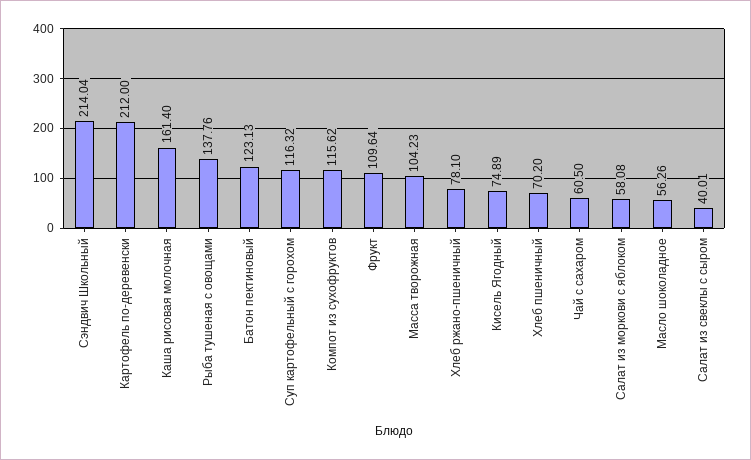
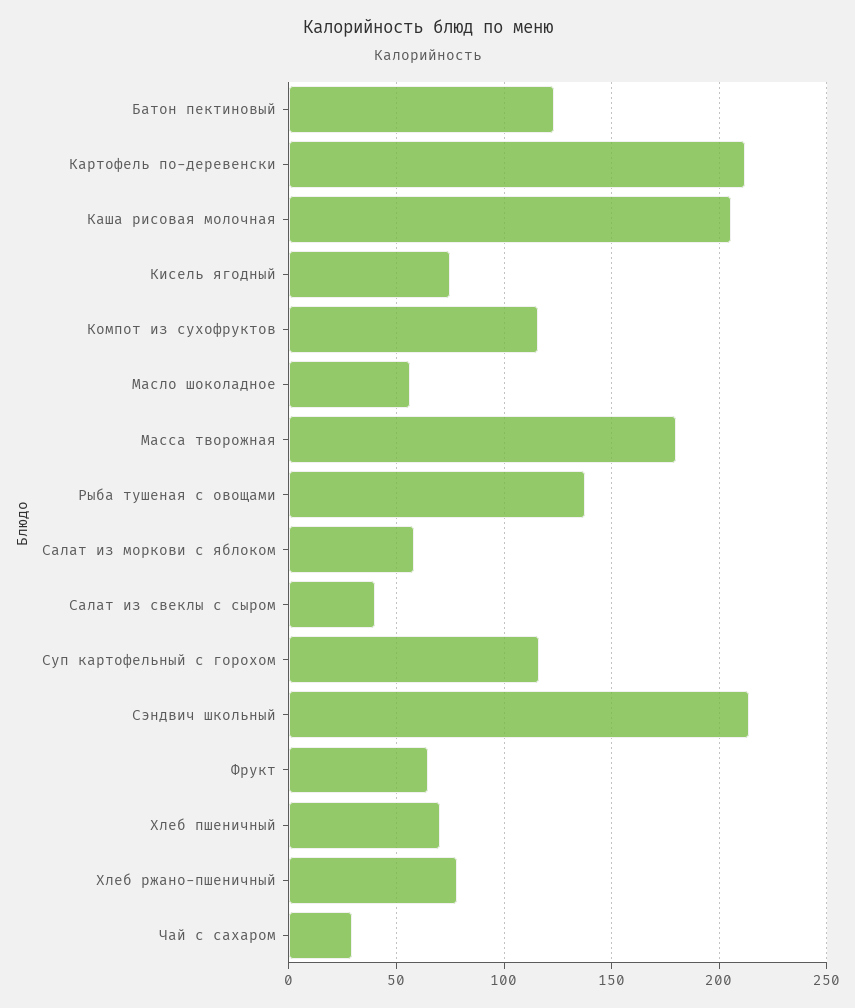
Каша рисовая молочная: 161.4 -> 205
Фрукт: 109.64 -> 65
Масса творожная: 104.23 -> 180
Чай с сахаром: 60.5 -> 30

